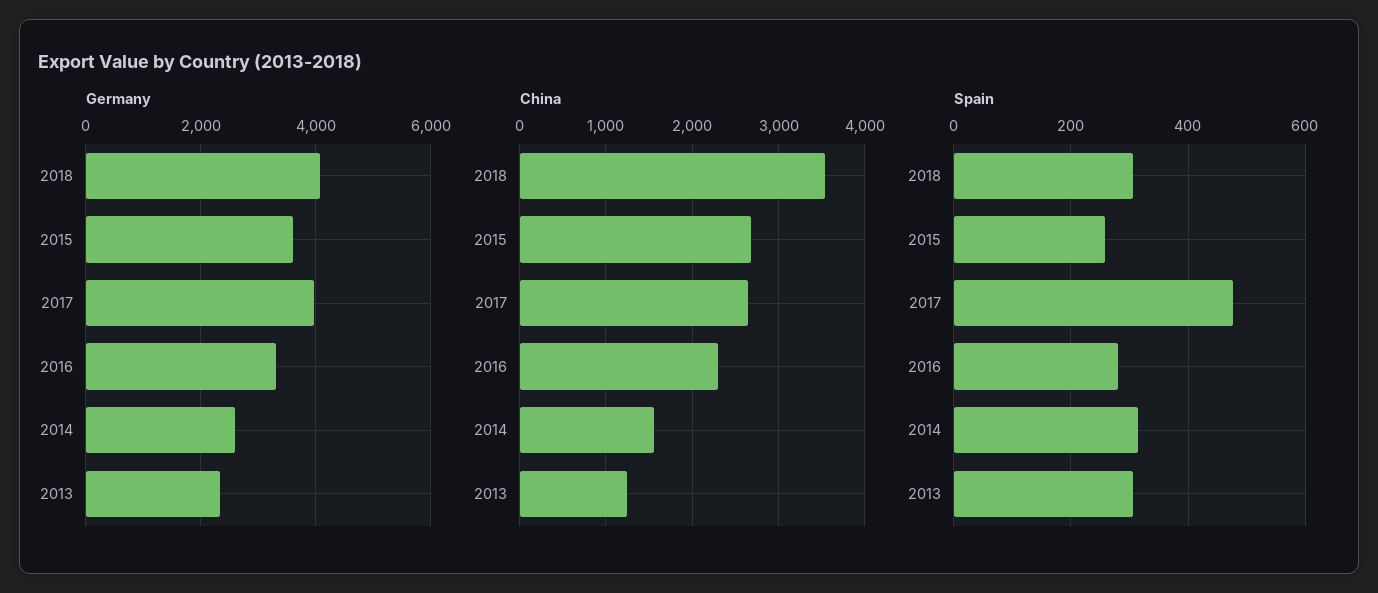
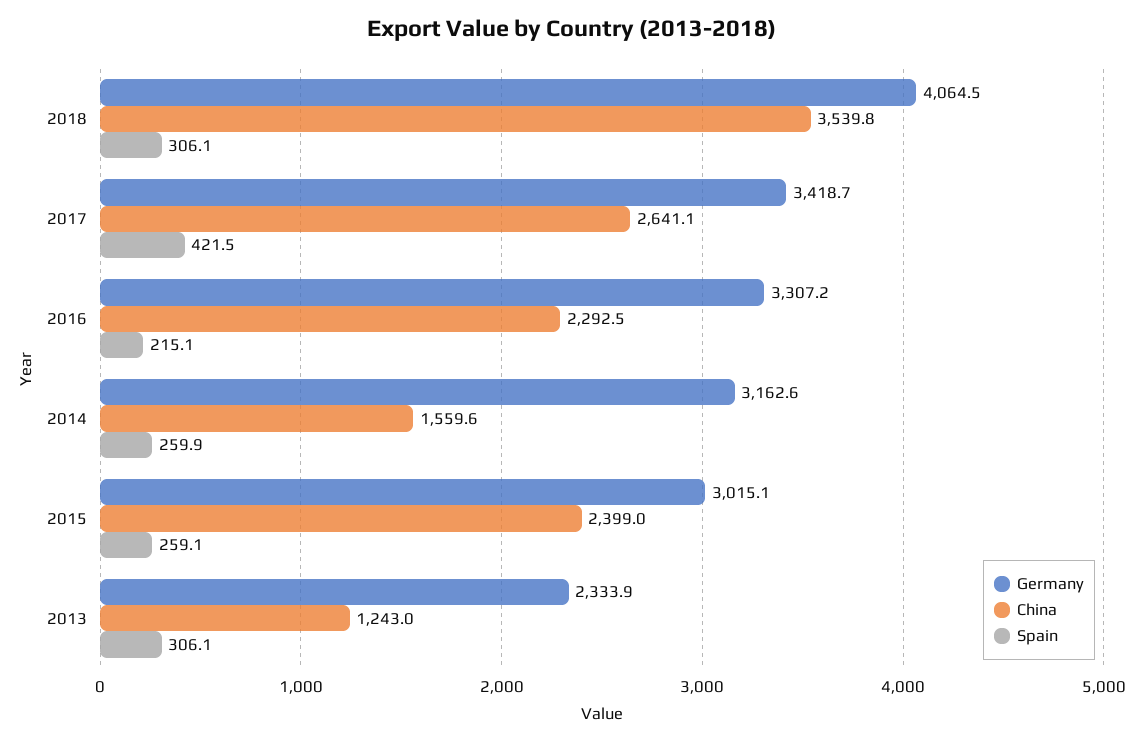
Germany, 2015: 3600 -> 3015.1
Germany, 2017: 4000 -> 3418.7
Germany, 2014: 2600 -> 3162.6
China, 2015: 2700 -> 2399
Spain, 2017: 480 -> 421.5
Spain, 2016: 280 -> 215.1
Spain, 2014: 320 -> 259.9

